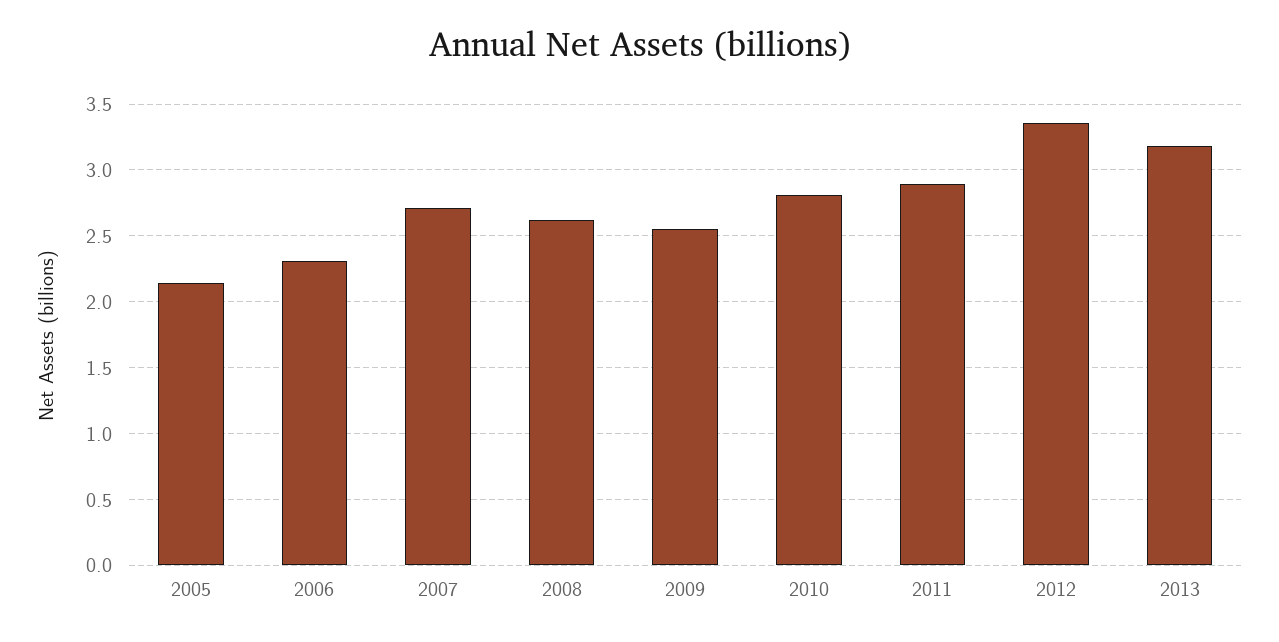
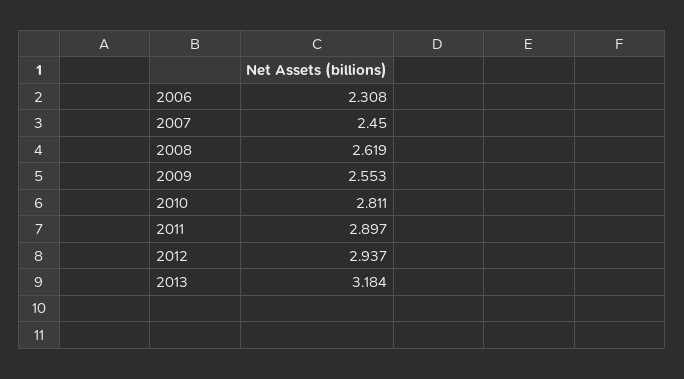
2005: 2.15 -> none
2007: 2.7 -> 2.45
2012: 3.35 -> 2.937

